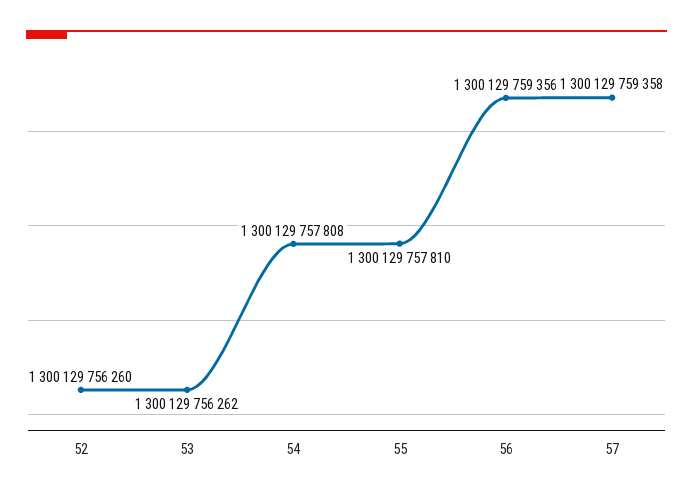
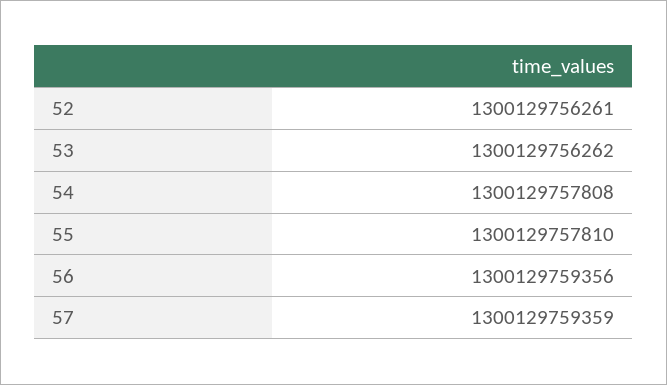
52: 1300129756260 -> 1300129756261
57: 1300129759358 -> 1300129759359

